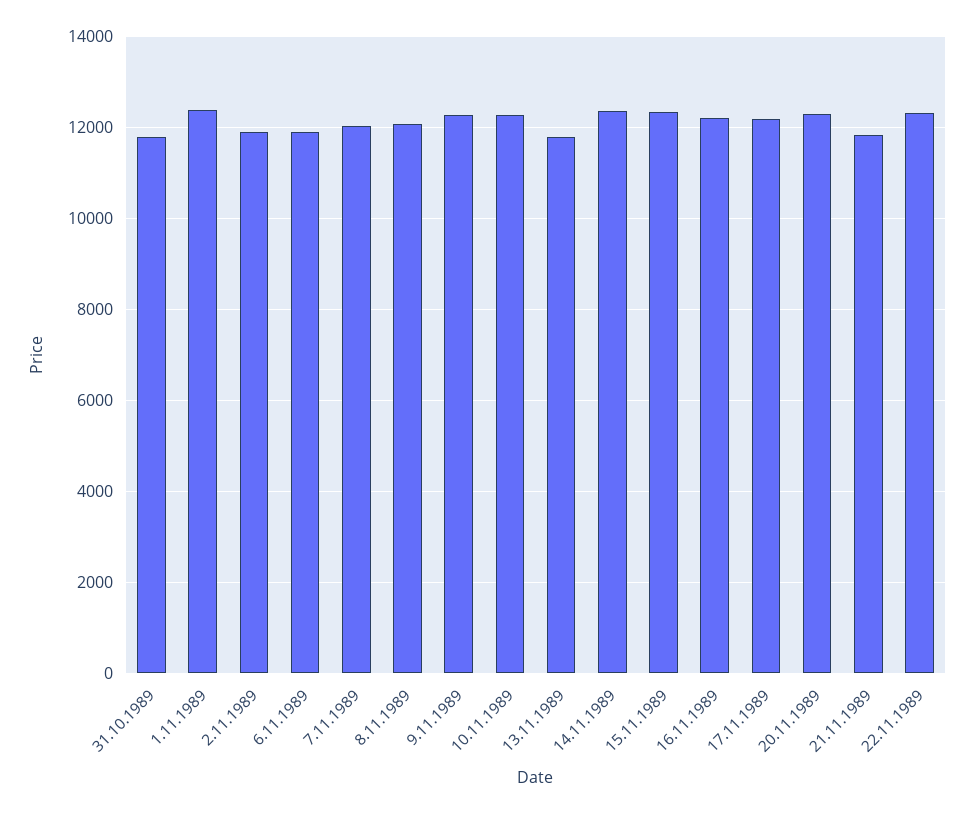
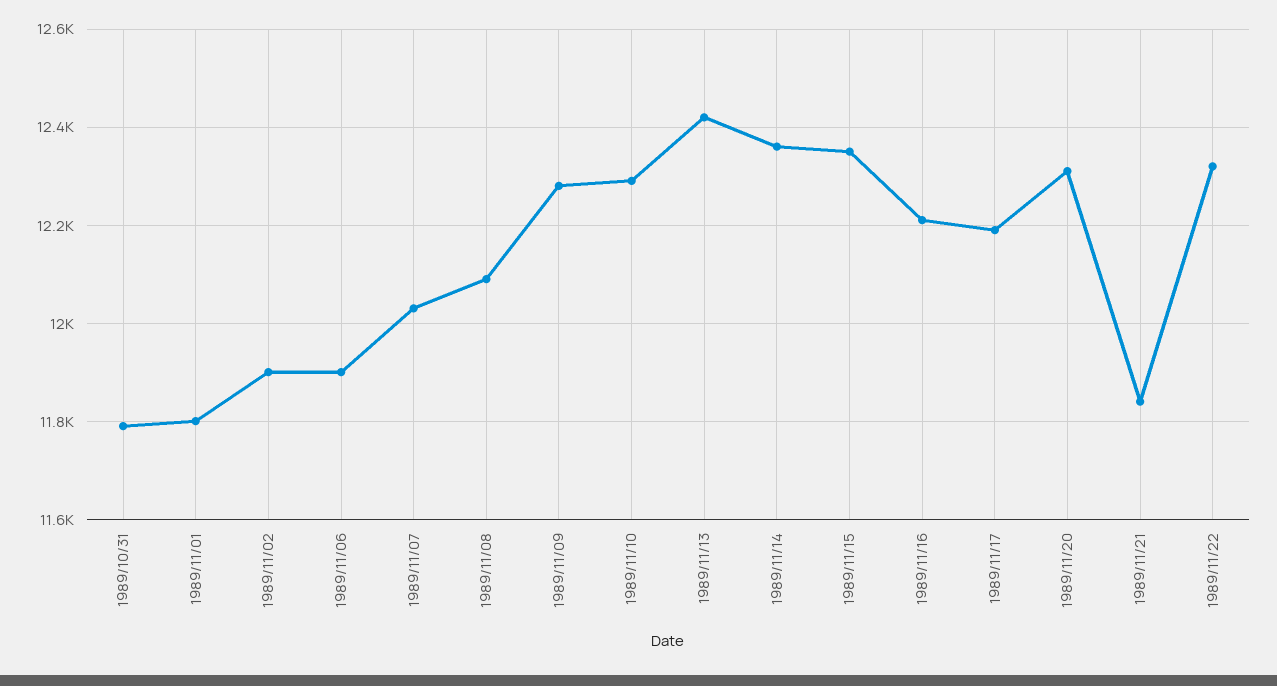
1.11.1989: 12400 -> 11800
13.11.1989: 11800 -> 12420

